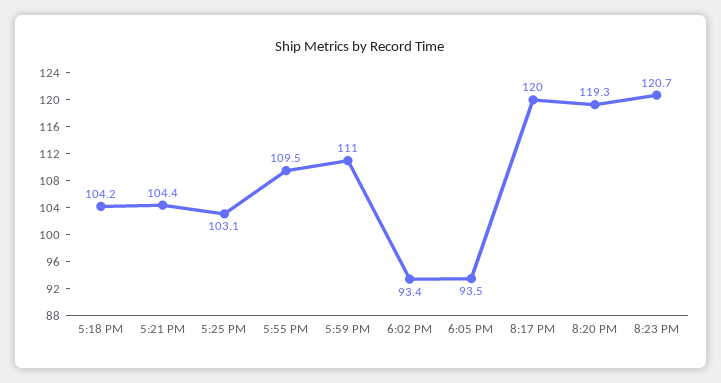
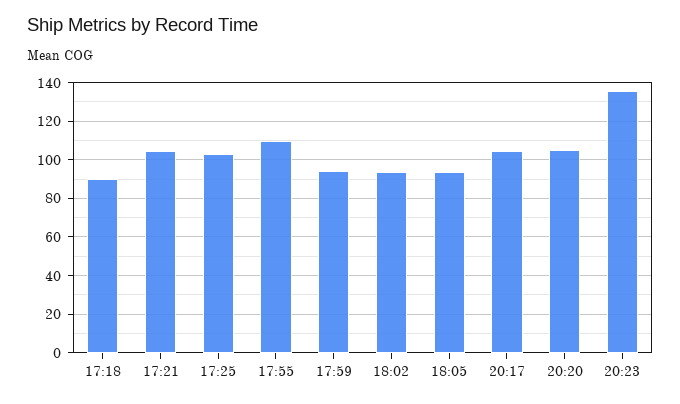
5:18 PM: 104.2 -> 90
5:59 PM: 111 -> 95
8:17 PM: 120 -> 105
8:20 PM: 119.3 -> 105
8:23 PM: 120.7 -> 135

